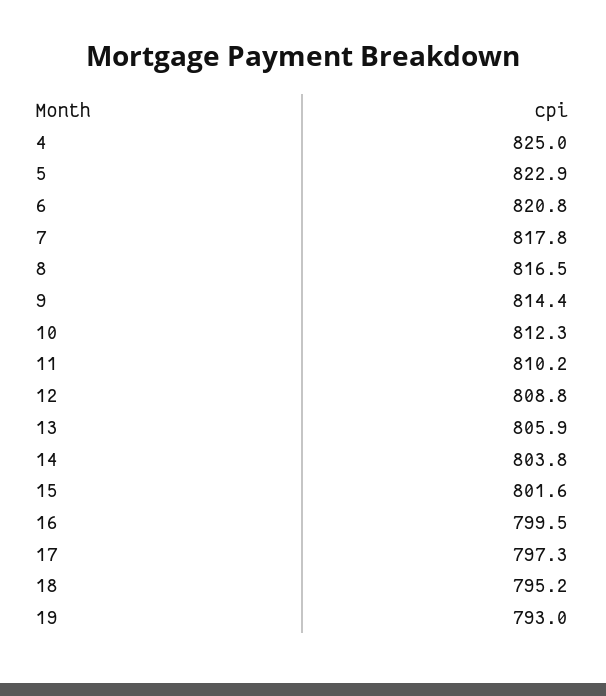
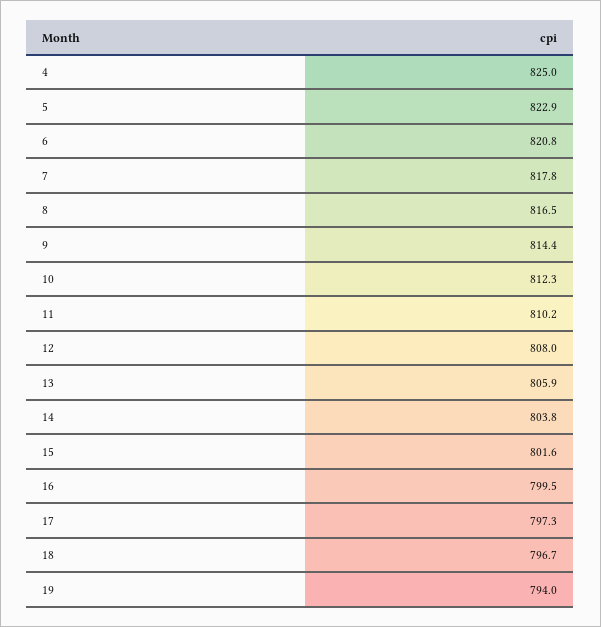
12: 808.8 -> 808
18: 795.2 -> 796.7
19: 793 -> 794

